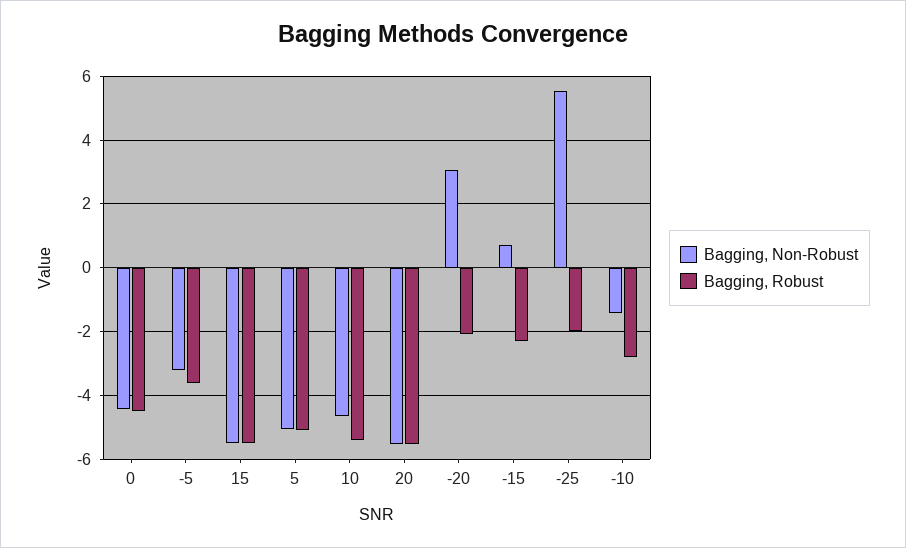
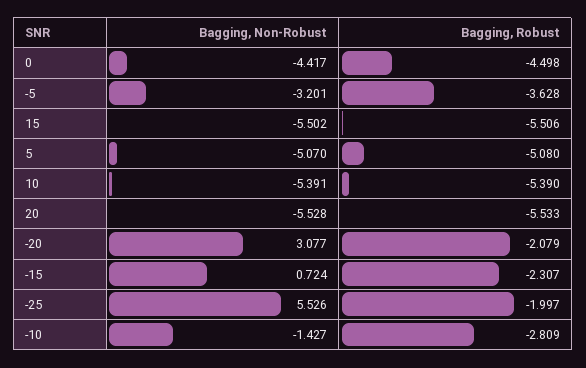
Bagging, Non-Robust, 10: -4.6 -> -5.391

